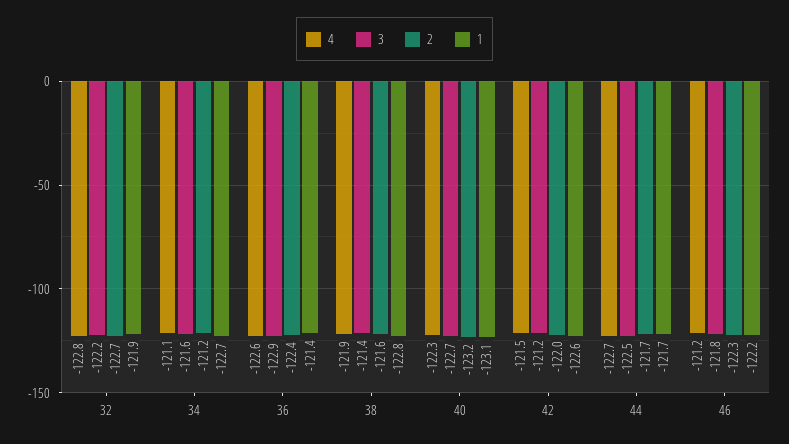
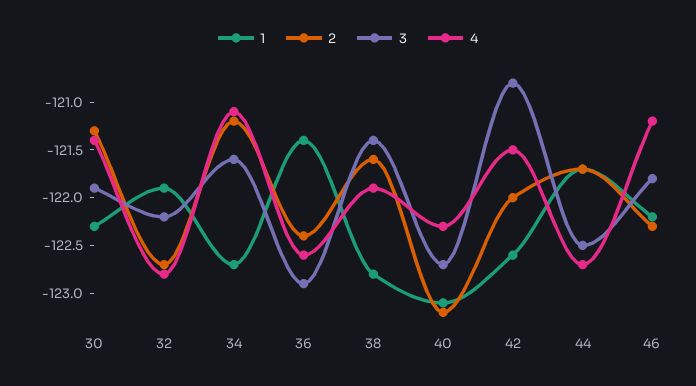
3, 42: -121.2 -> -120.8
1, 30: none -> -122.3
2, 30: none -> -121.3
3, 30: none -> -121.9
4, 30: none -> -121.4

